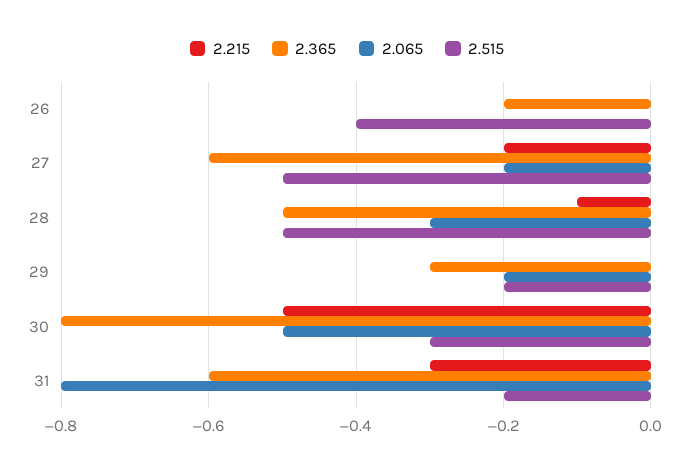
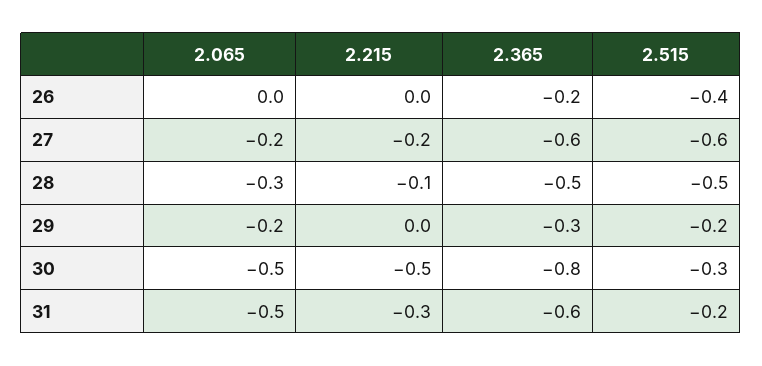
2.515, 27: -0.5 -> -0.6
2.065, 31: -0.8 -> -0.5

